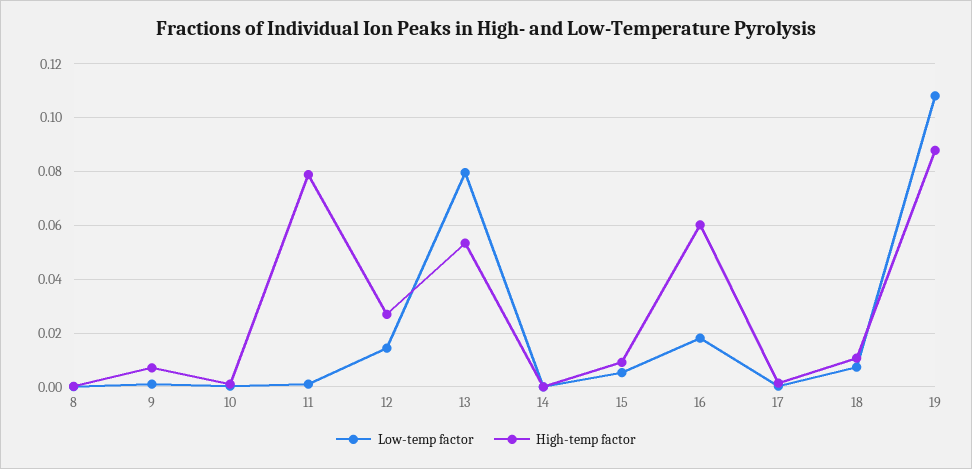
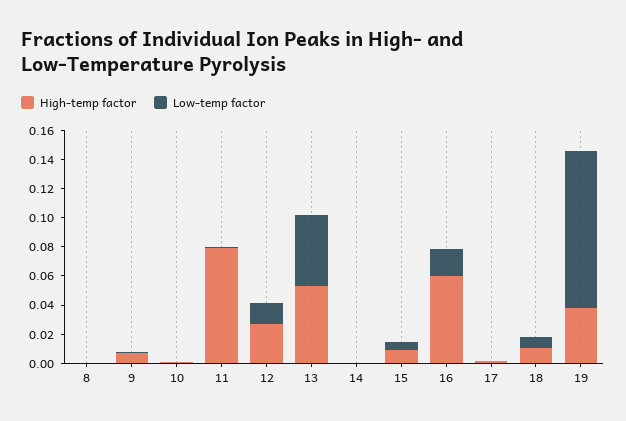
Low-temp factor, 13: 0.08 -> 0.05
High-temp factor, 19: 0.0875 -> 0.04

